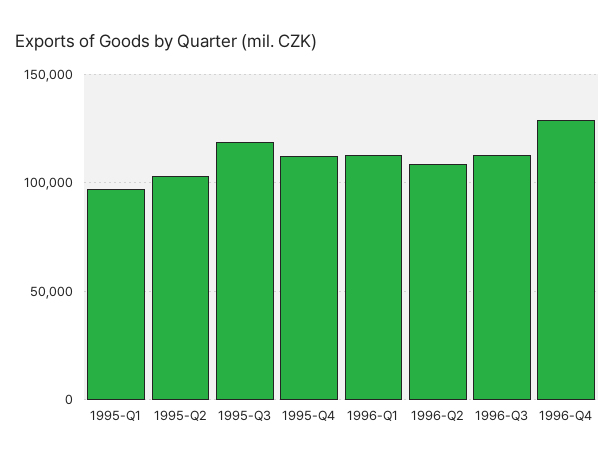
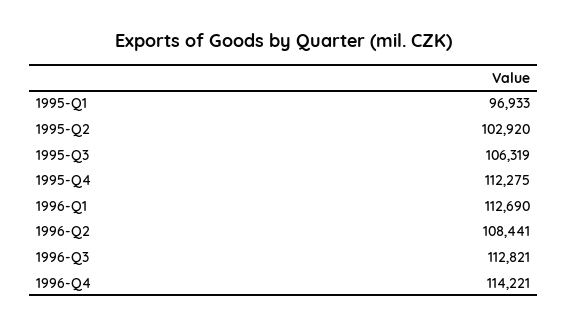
1995-Q3: 120000 -> 106319
1996-Q4: 130000 -> 114221

